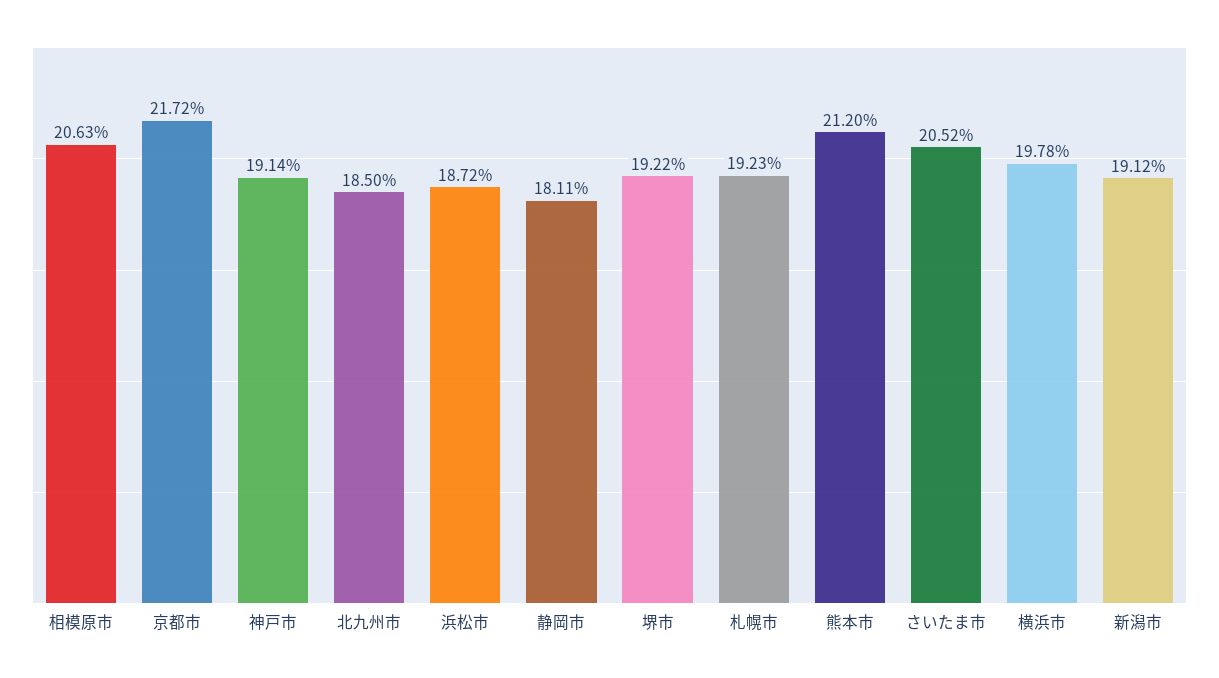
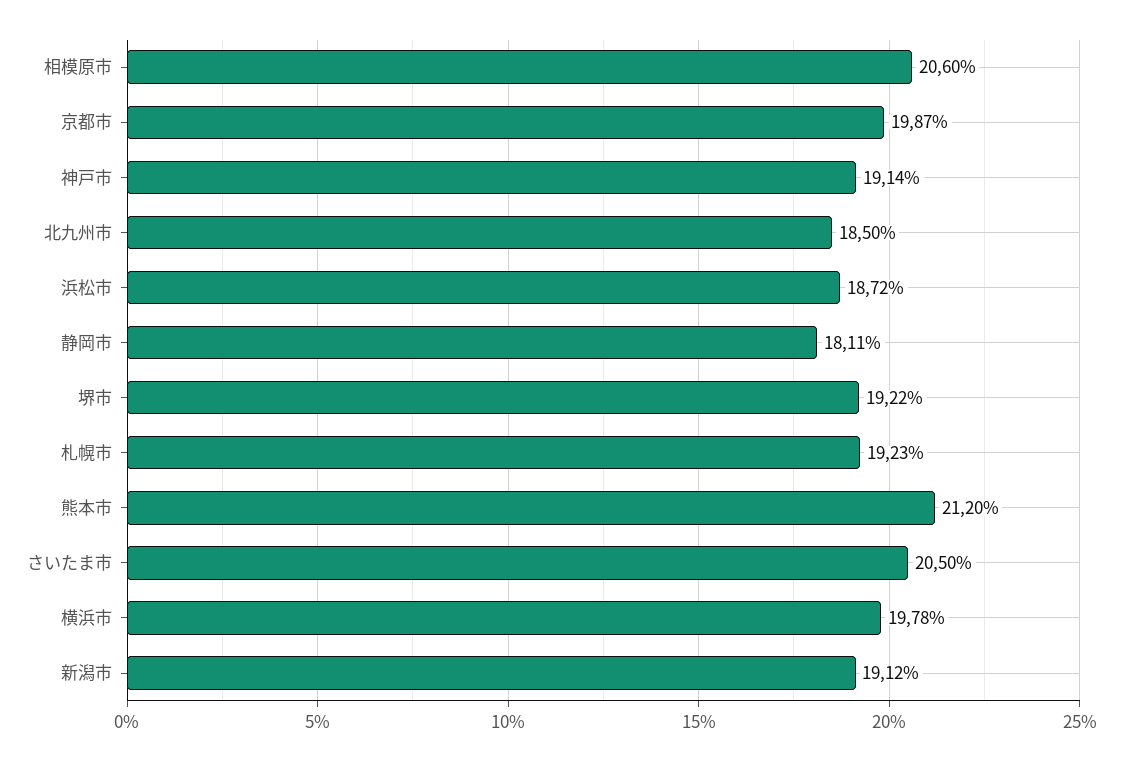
相模原市: 20.63 -> 20.6
京都市: 21.72 -> 19.87
さいたま市: 20.52 -> 20.5

